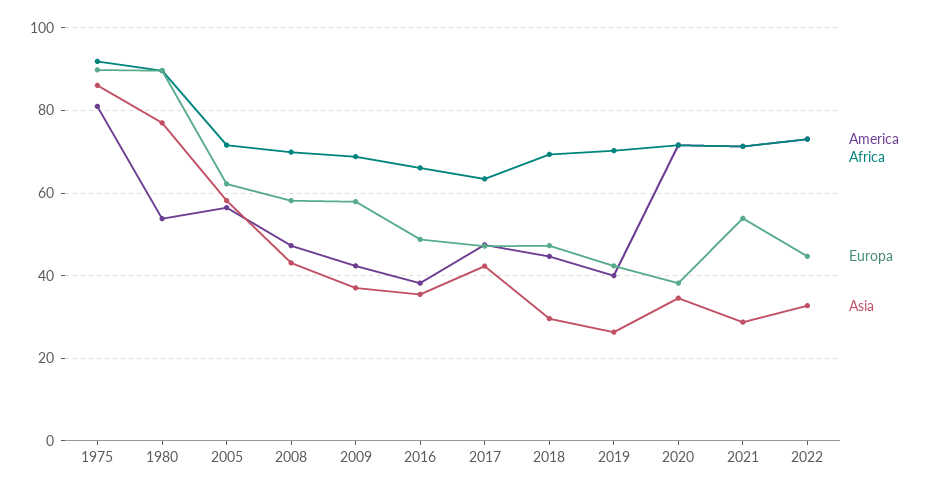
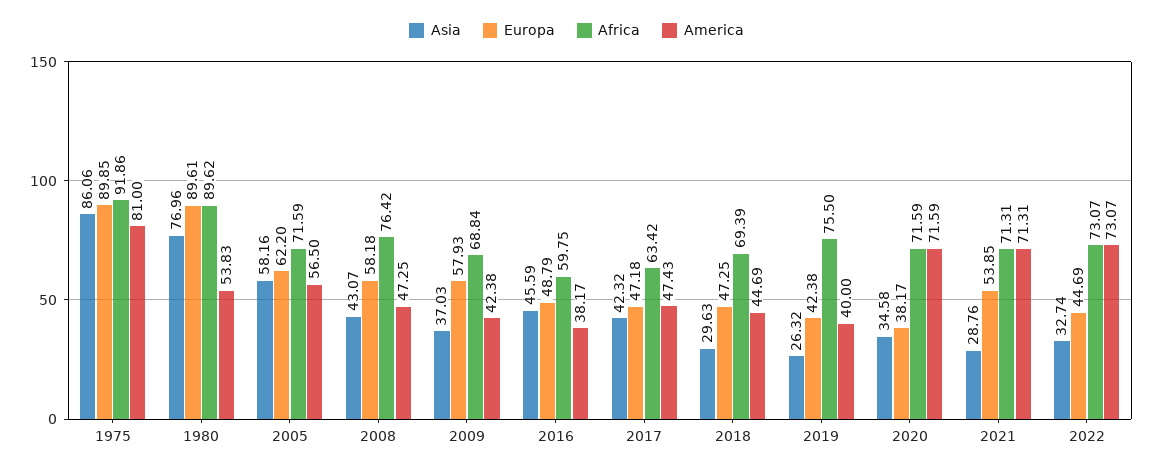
Africa, 2008: 70 -> 76.42
Africa, 2016: 66 -> 59.75
Asia, 2016: 36 -> 45.59
Africa, 2019: 70 -> 75.5

